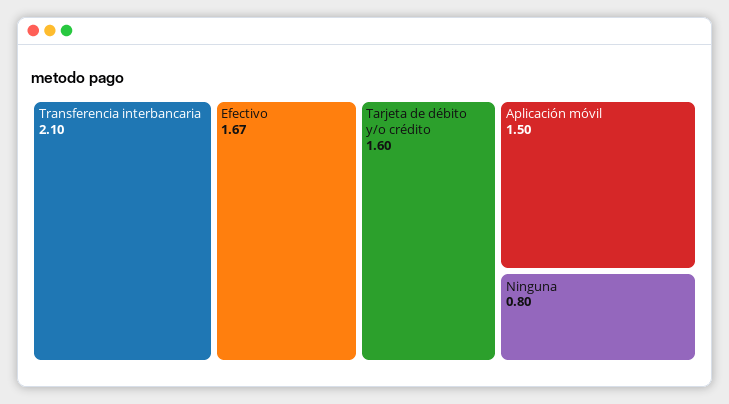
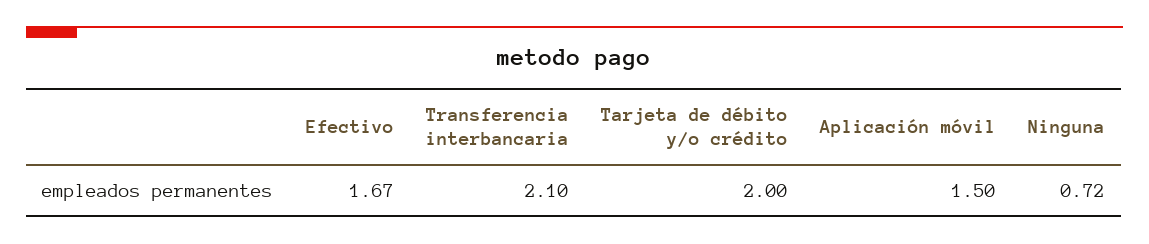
Tarjeta de débito y/o crédito: 1.6 -> 2
Ninguna: 0.8 -> 0.72

